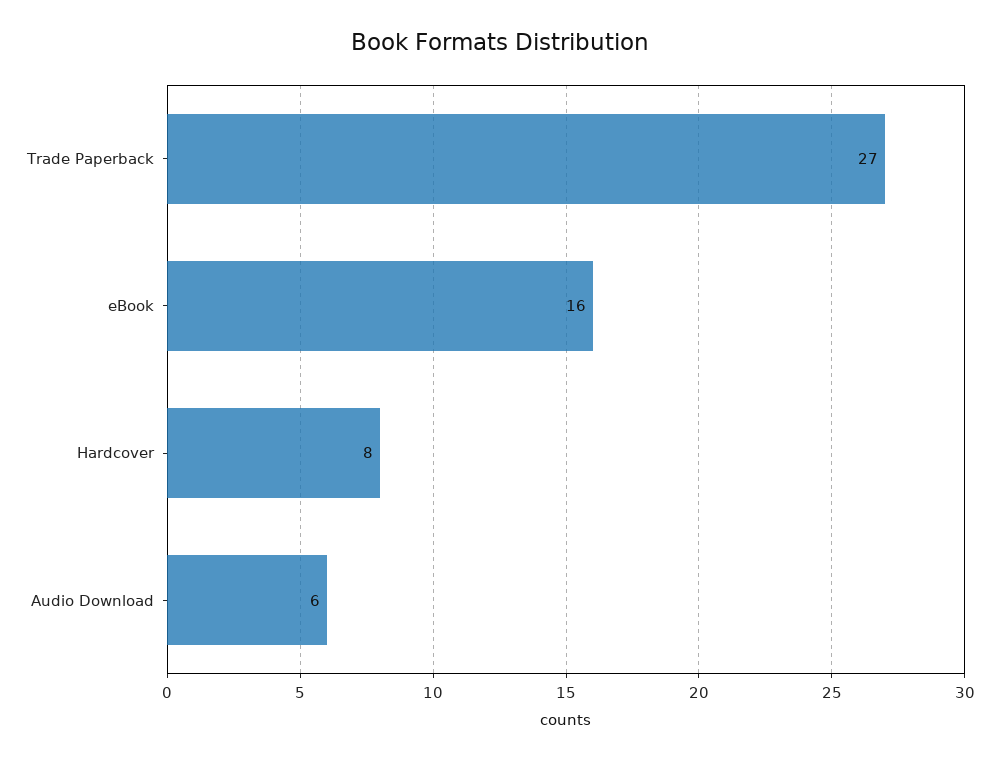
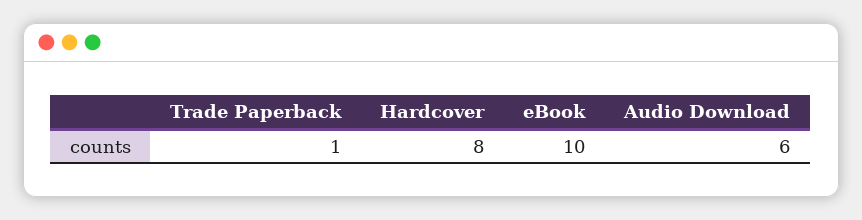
Trade Paperback: 27 -> 1
eBook: 16 -> 10

